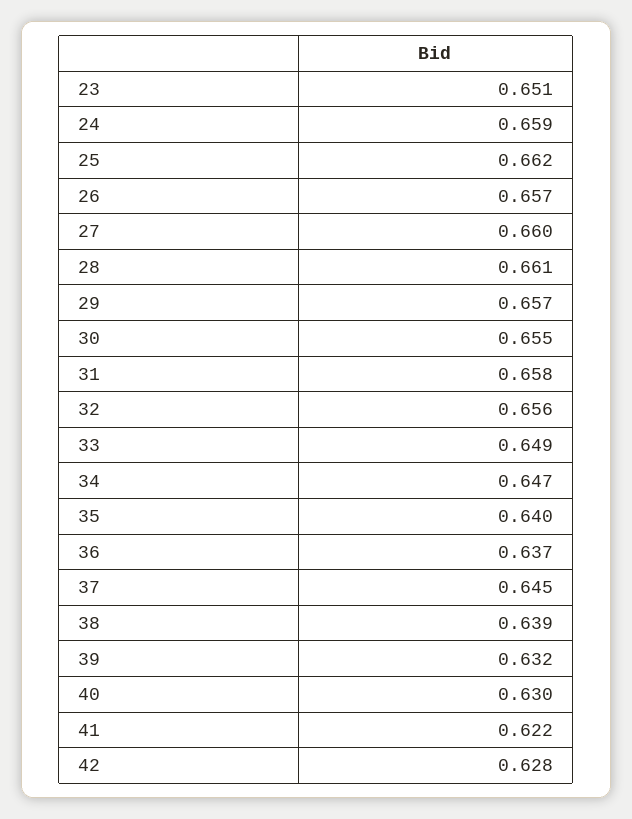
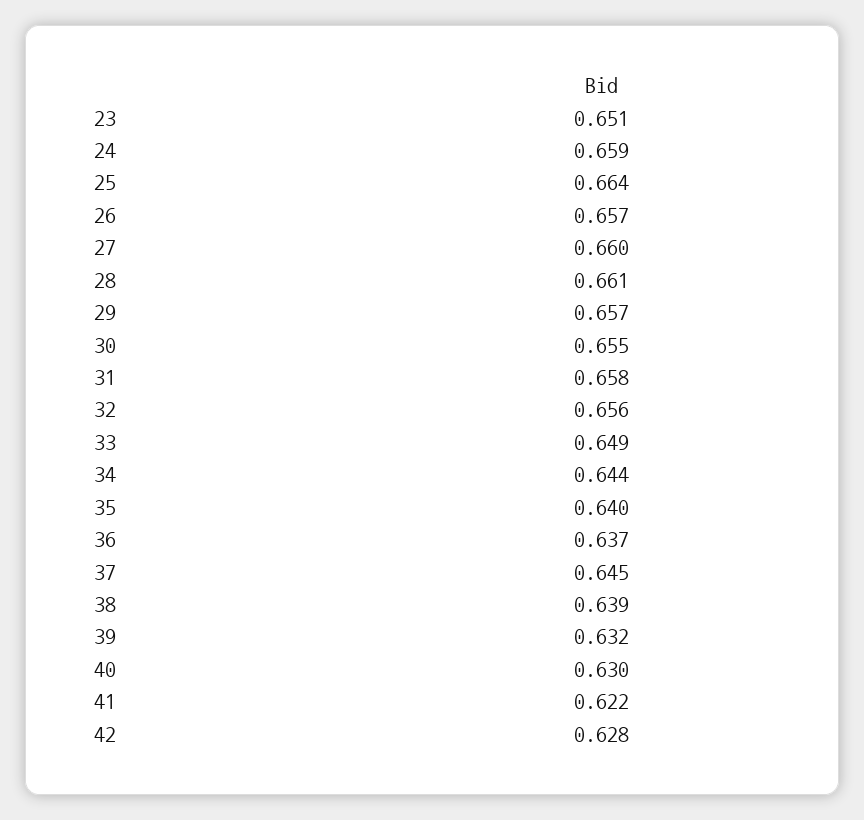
25: 0.662 -> 0.664
34: 0.647 -> 0.644

